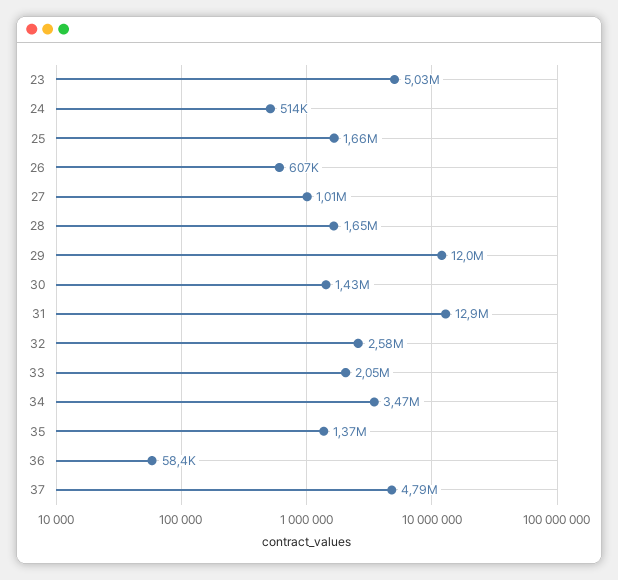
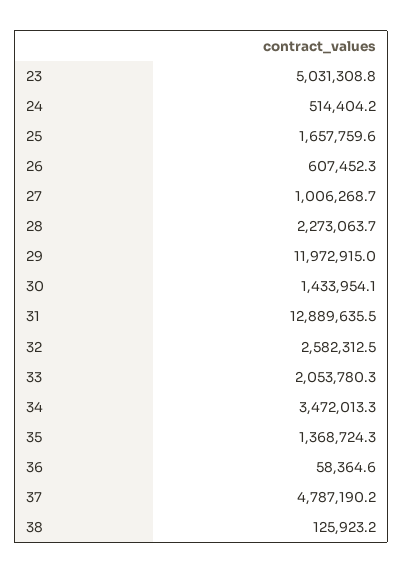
28: 1650000 -> 2273063.7
38: none -> 125923.2

